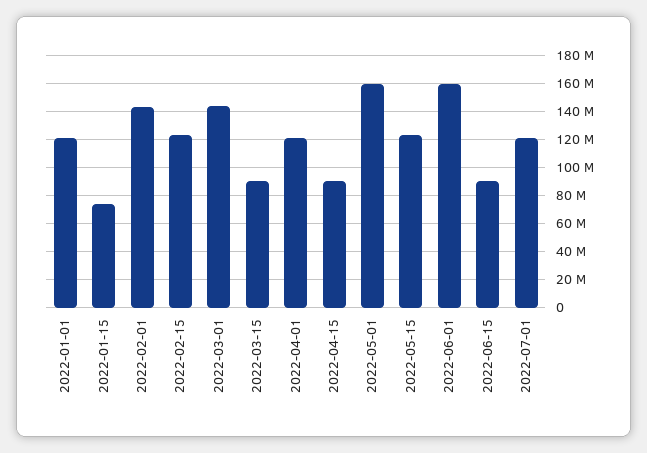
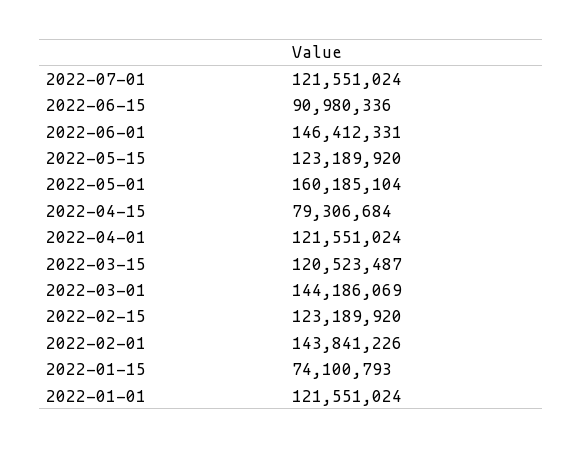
2022-03-15: 90000000 -> 120523487
2022-04-15: 90000000 -> 79306684
2022-06-01: 160000000 -> 146412331

